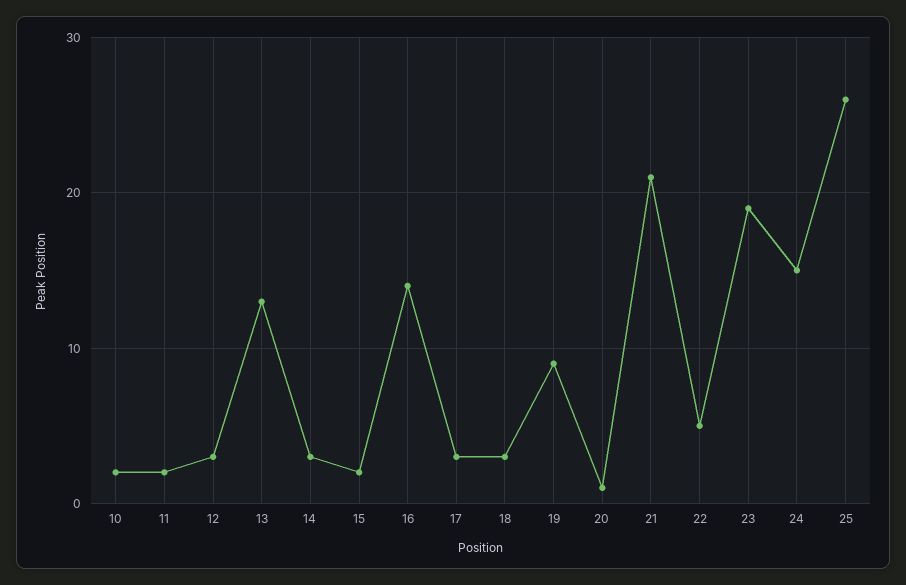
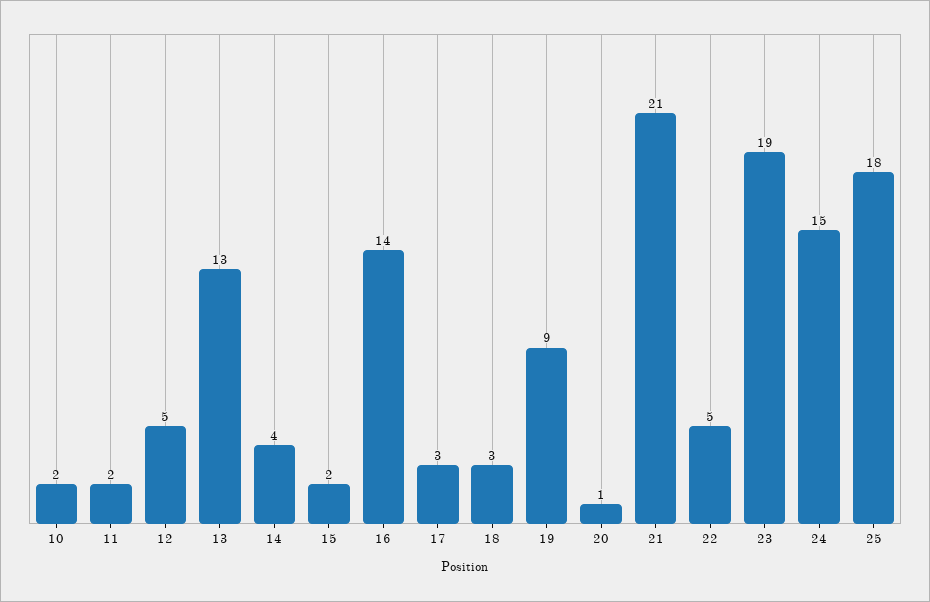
12: 3 -> 5
14: 3 -> 4
25: 26 -> 18

